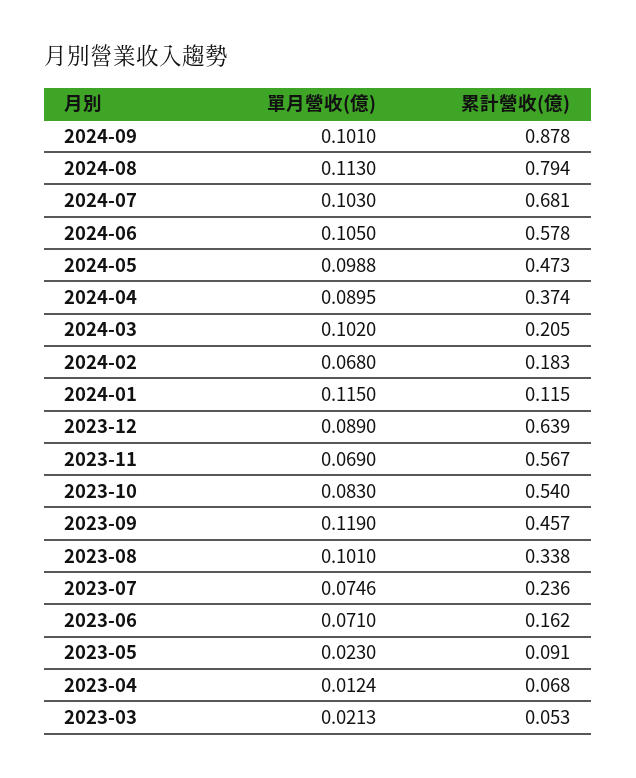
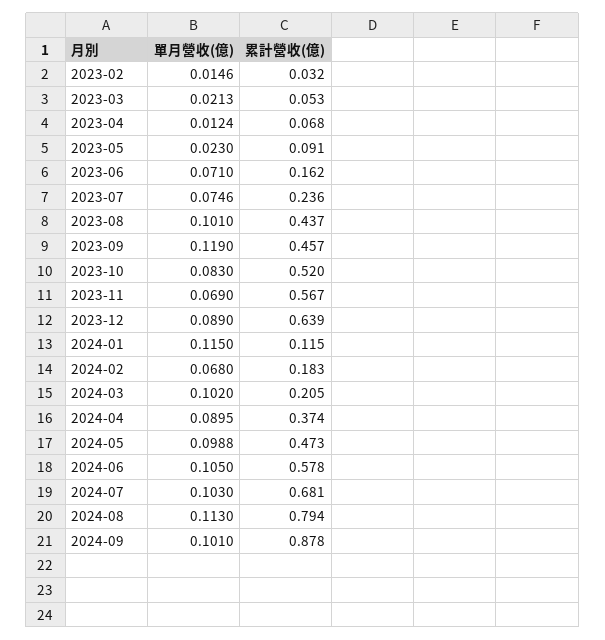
累計營收(億), 2023-10: 0.54 -> 0.52
累計營收(億), 2023-08: 0.338 -> 0.437
單月營收(億), 2023-02: none -> 0.0146
累計營收(億), 2023-02: none -> 0.032

